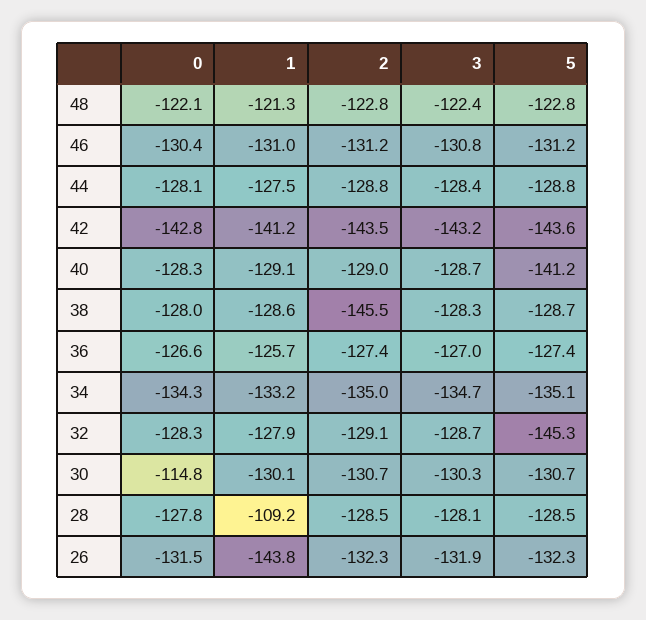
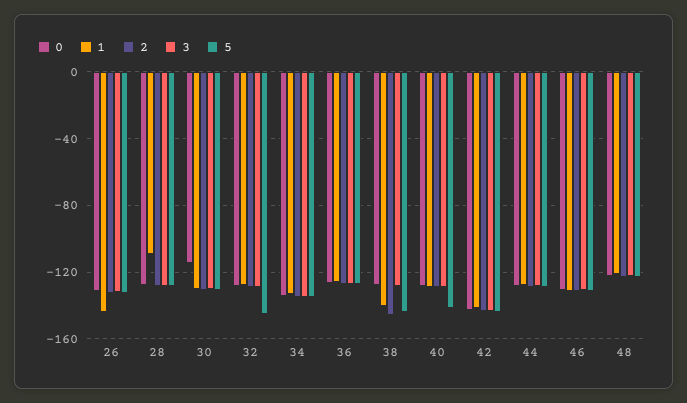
1, 38: -128.6 -> -140
5, 38: -128.7 -> -145

